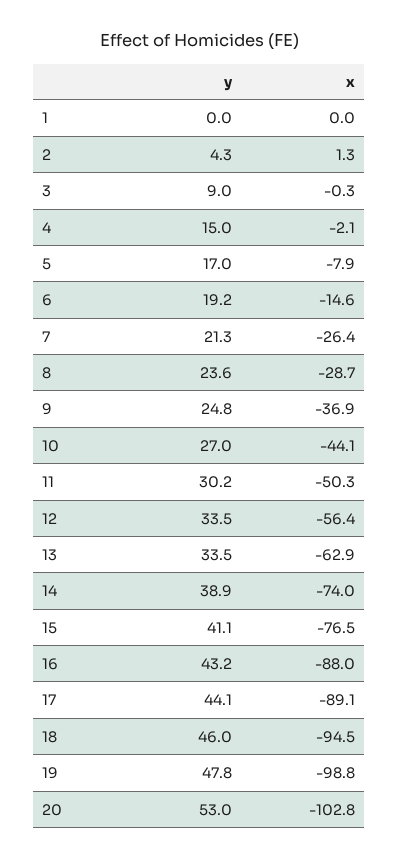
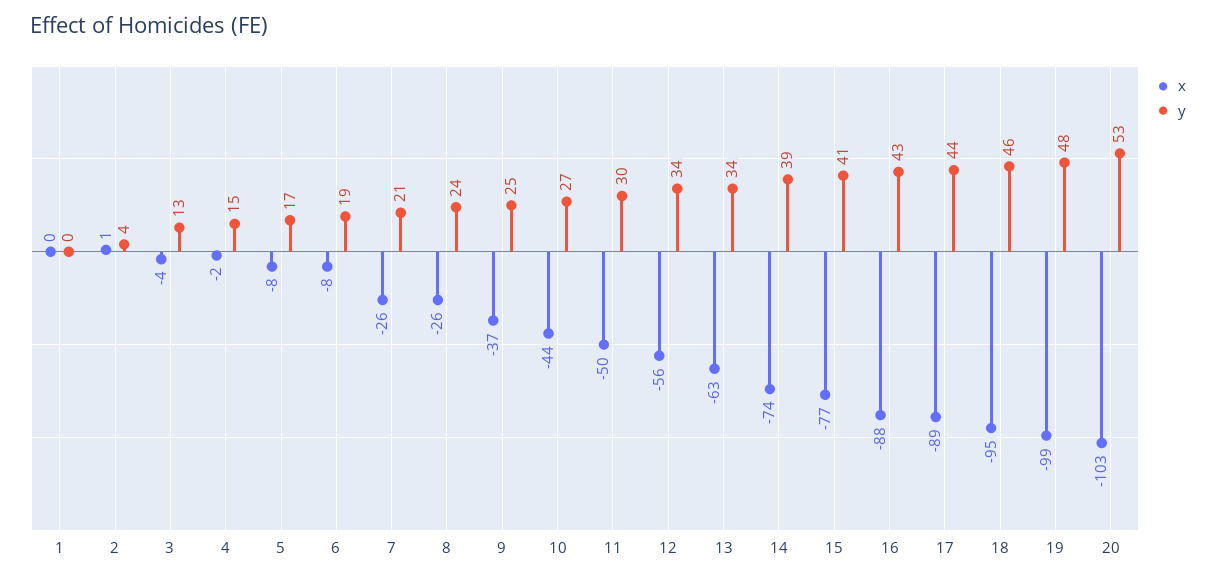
y, 3: 9 -> 13
x, 3: -0.3 -> -4
x, 6: -14.6 -> -8
x, 8: -28.7 -> -26

